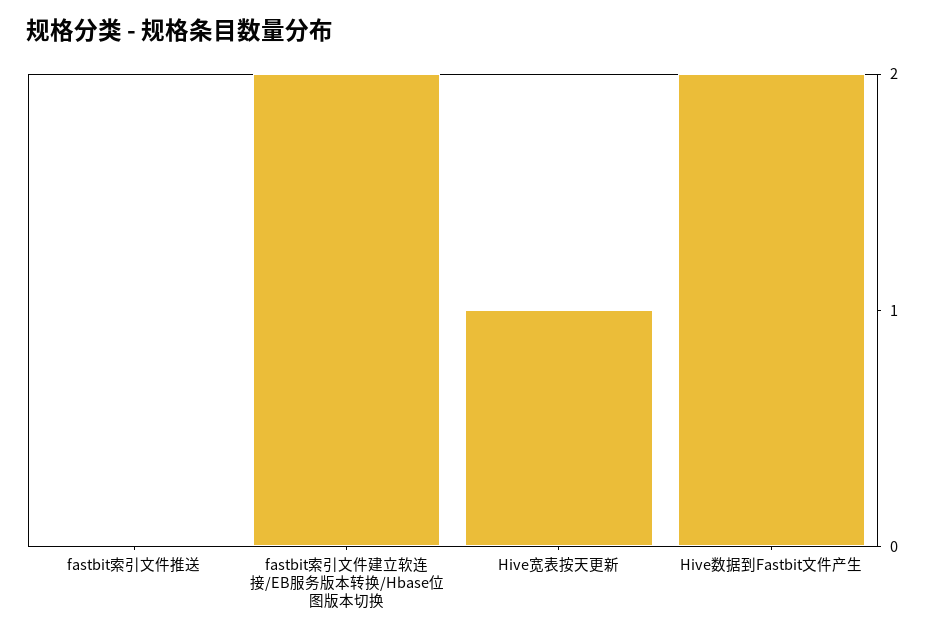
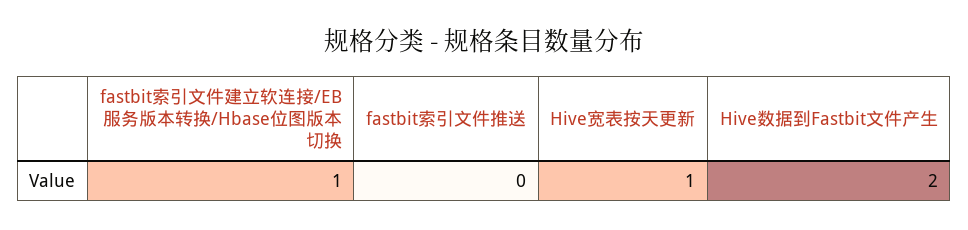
fastbit索引文件建立软连接/EB服务版本转换/Hbase位图版本切换: 2 -> 1

